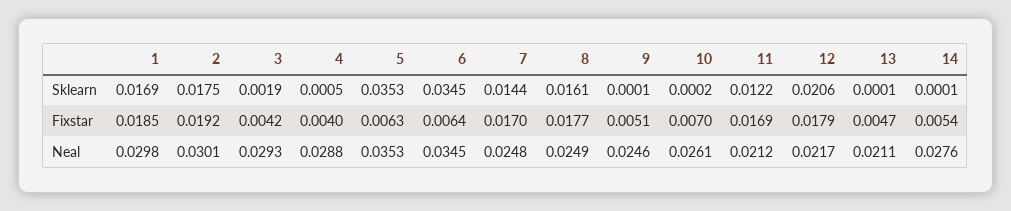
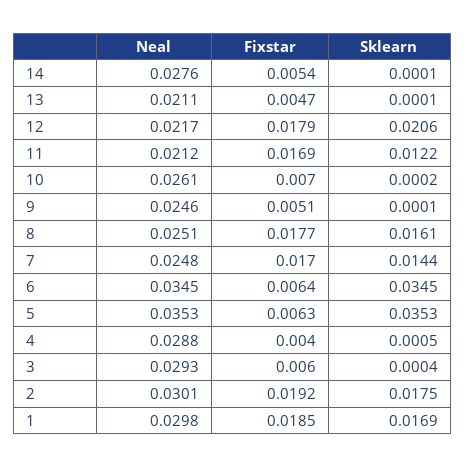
3, Sklearn: 0.0019 -> 0.0004
3, Fixstar: 0.0042 -> 0.006
8, Neal: 0.0249 -> 0.0251

